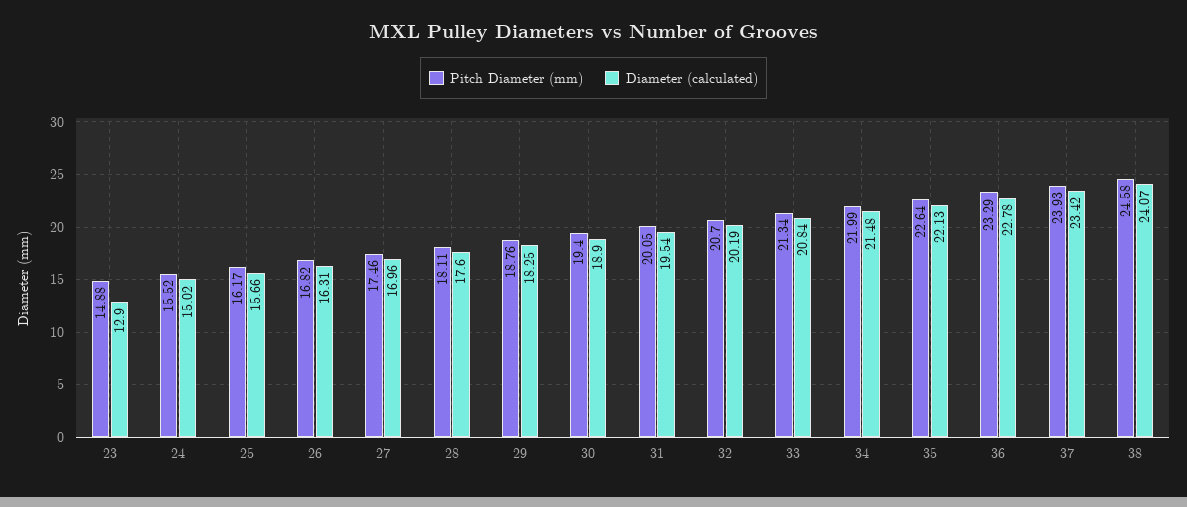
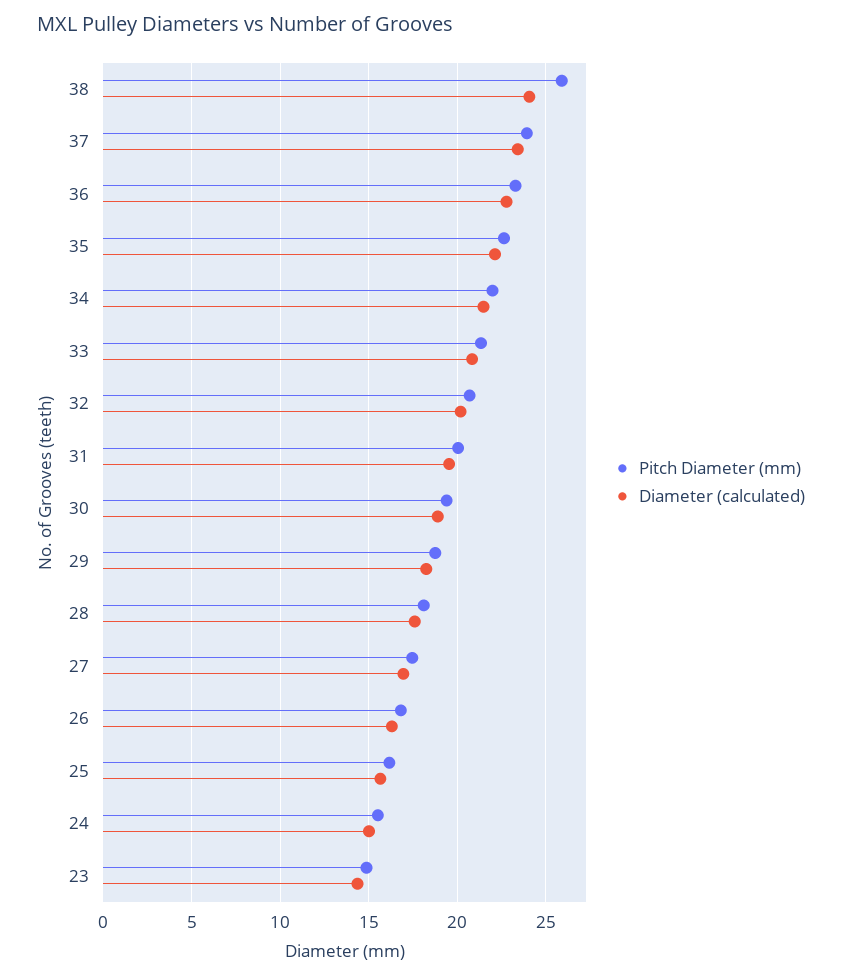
Diameter (calculated), 23: 12.9 -> 14.5
Pitch Diameter (mm), 38: 24.58 -> 26

